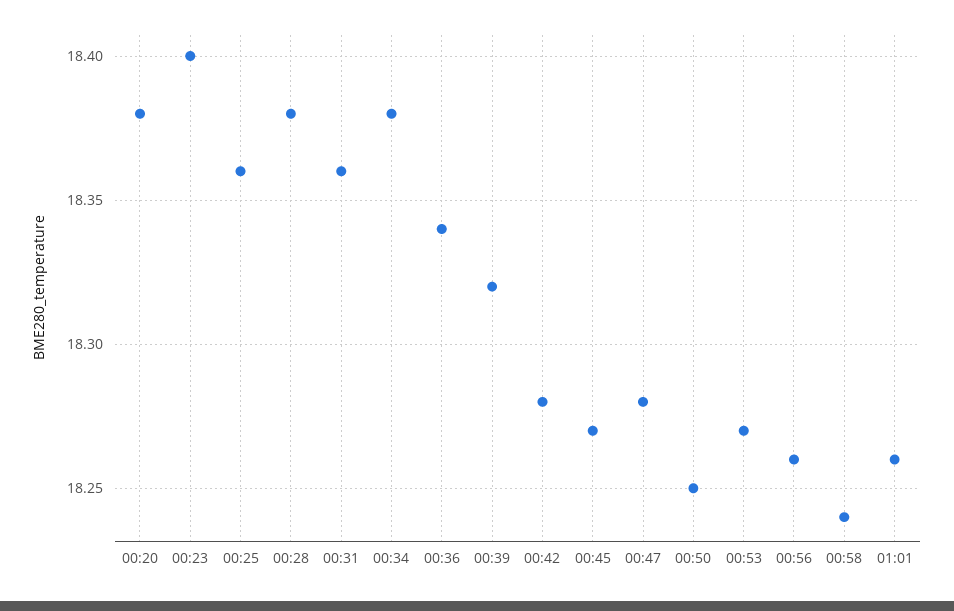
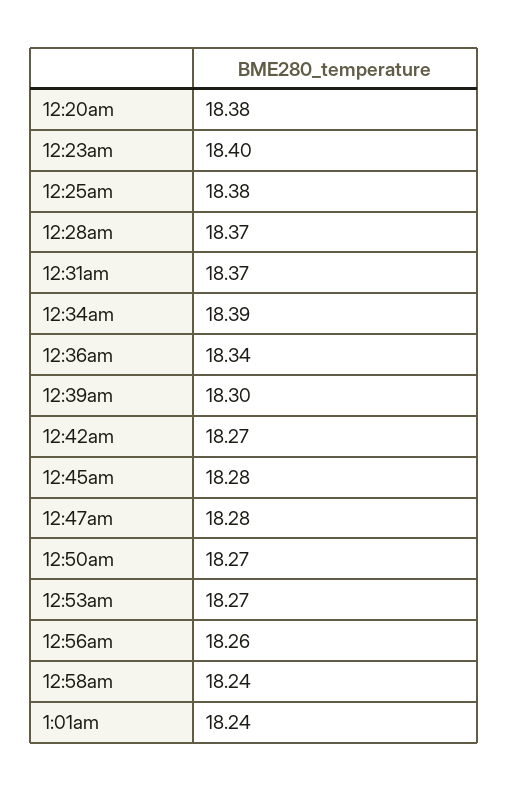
00:25: 18.36 -> 18.38
00:28: 18.38 -> 18.37
00:31: 18.36 -> 18.37
00:34: 18.38 -> 18.39
00:39: 18.32 -> 18.3
00:42: 18.28 -> 18.27
00:45: 18.27 -> 18.28
00:50: 18.25 -> 18.27
01:01: 18.26 -> 18.24

